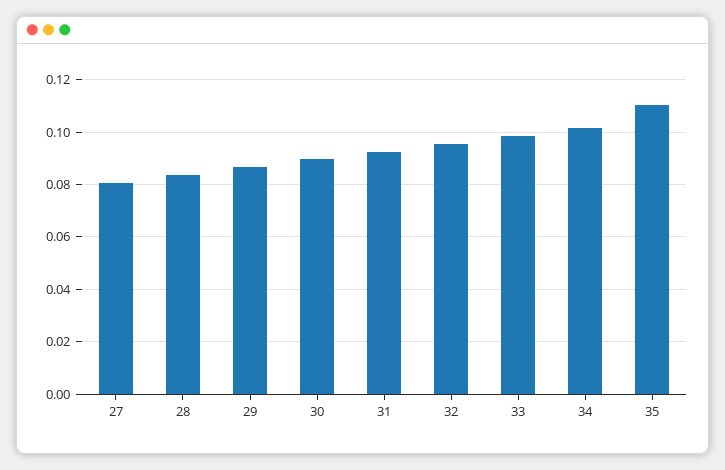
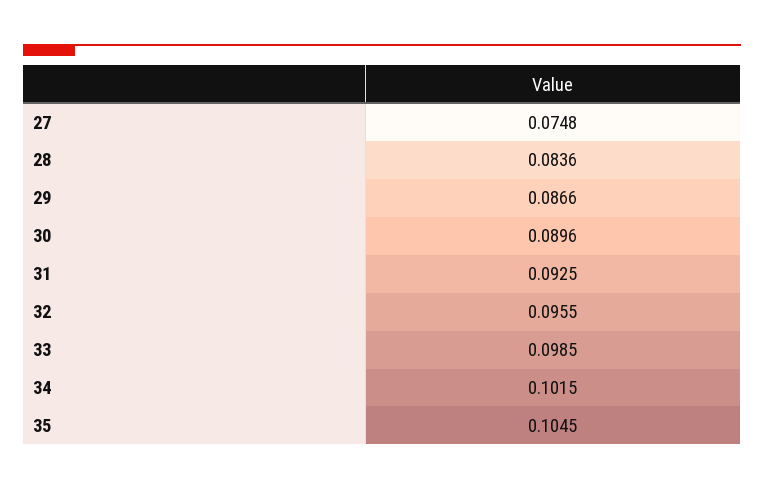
27: 0.08 -> 0.0748
35: 0.11 -> 0.1045

